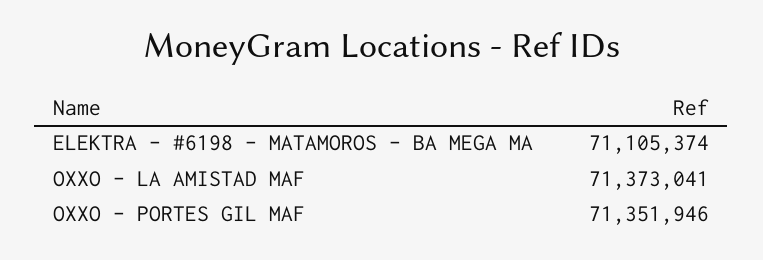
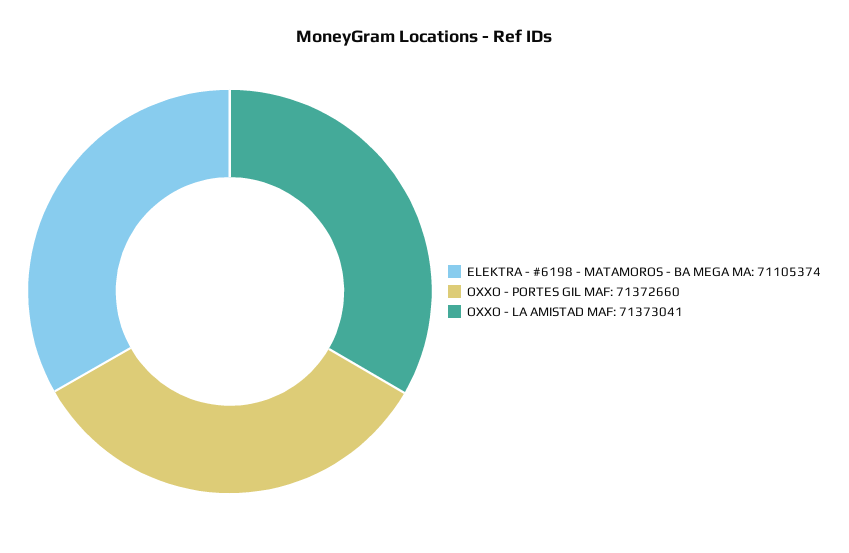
OXXO - PORTES GIL MAF: 71351946 -> 71372660

